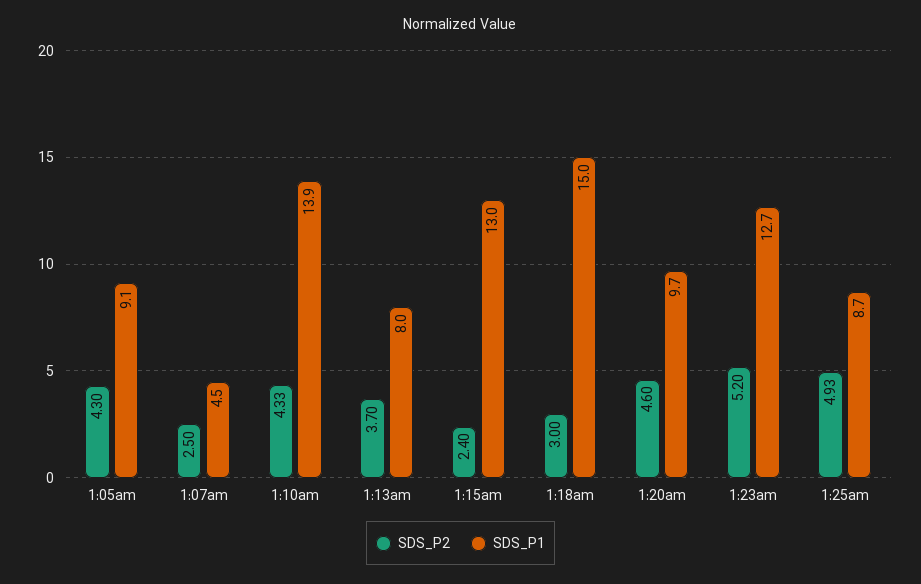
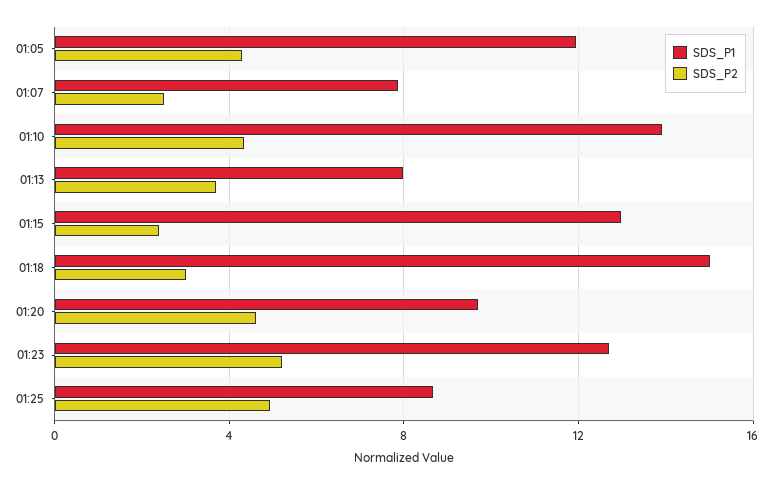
SDS_P1, 1:05am: 9.1 -> 12
SDS_P1, 1:07am: 4.5 -> 8

